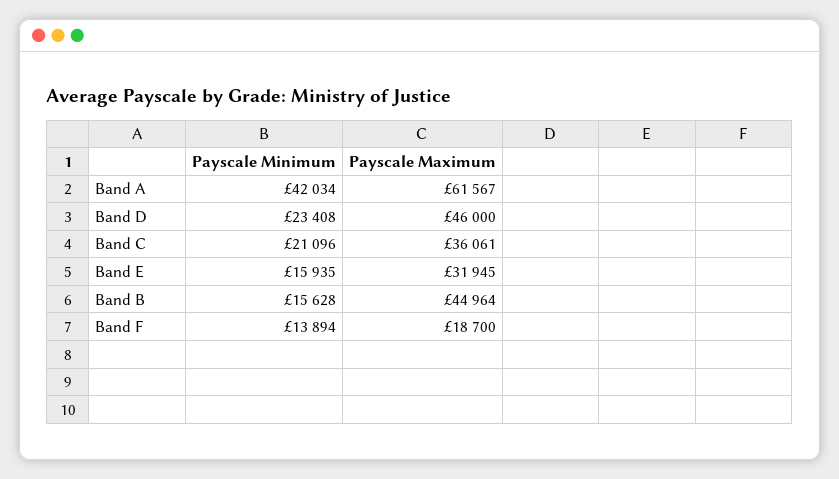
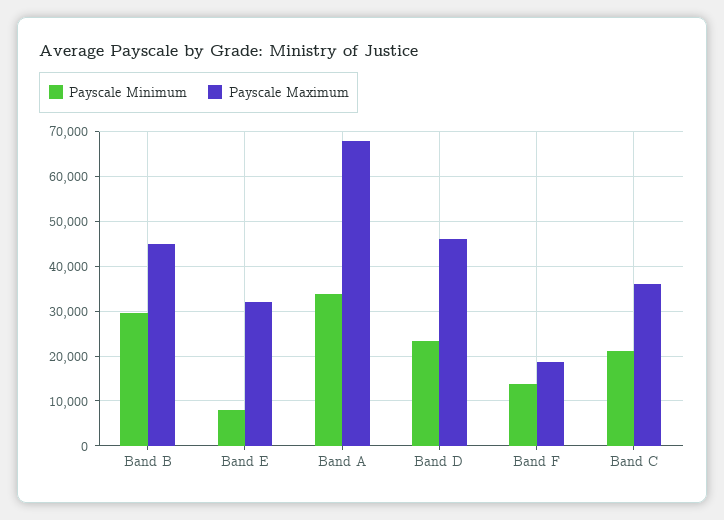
Payscale Minimum, Band A: 42034 -> 34000
Payscale Maximum, Band A: 61567 -> 68000
Payscale Minimum, Band E: 15935 -> 8000
Payscale Minimum, Band B: 15628 -> 30000

